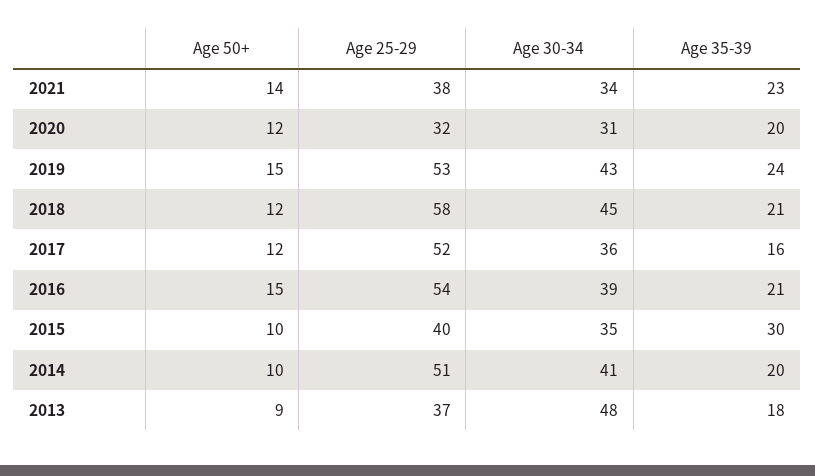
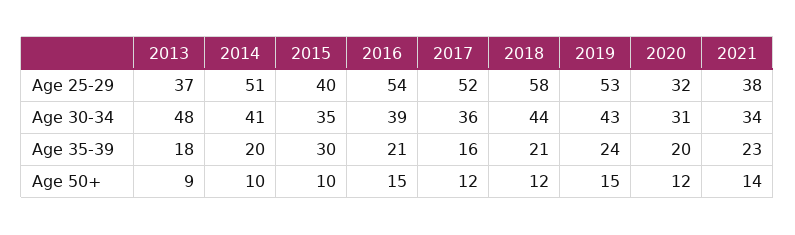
Age 30-34, 2018: 45 -> 44

